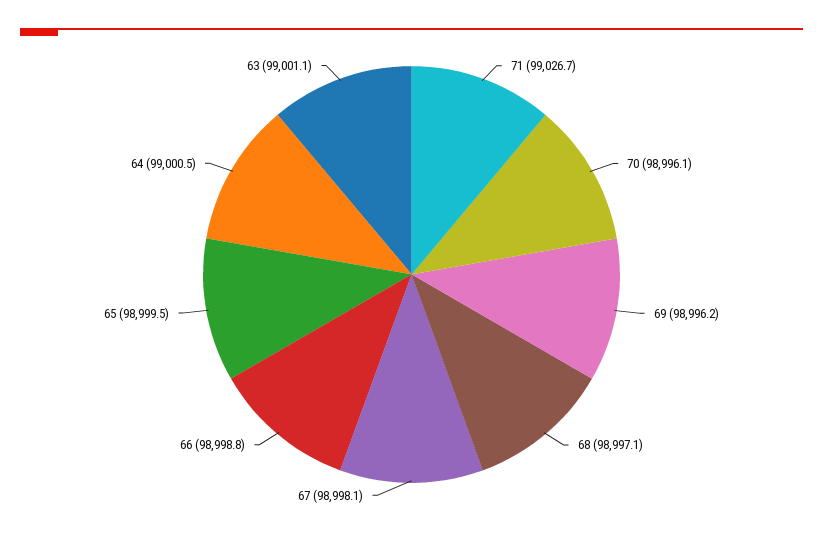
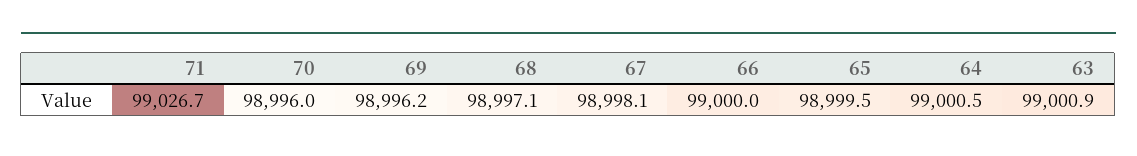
70: 98996.1 -> 98996
66: 98998.8 -> 99000
63: 99001.1 -> 99000.9

